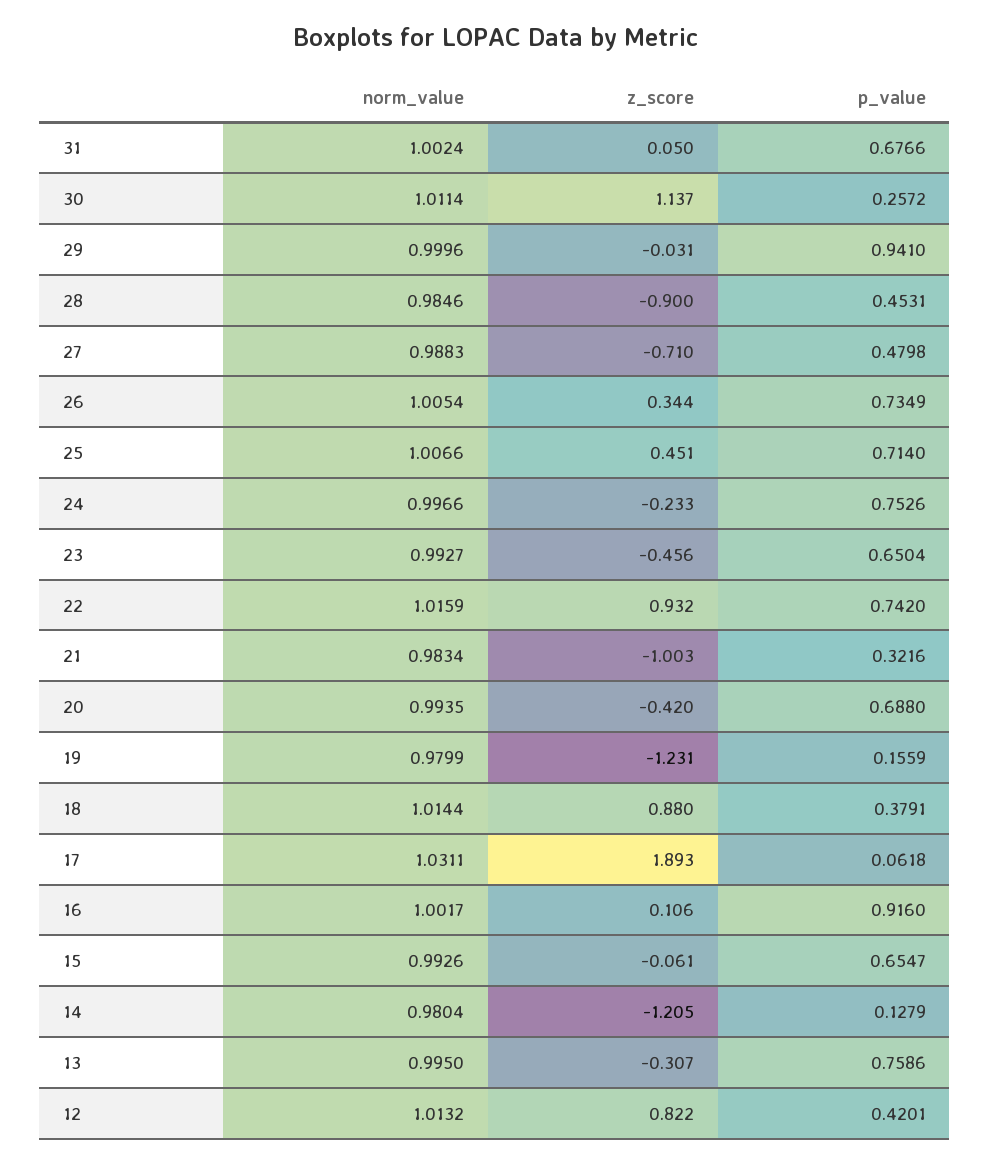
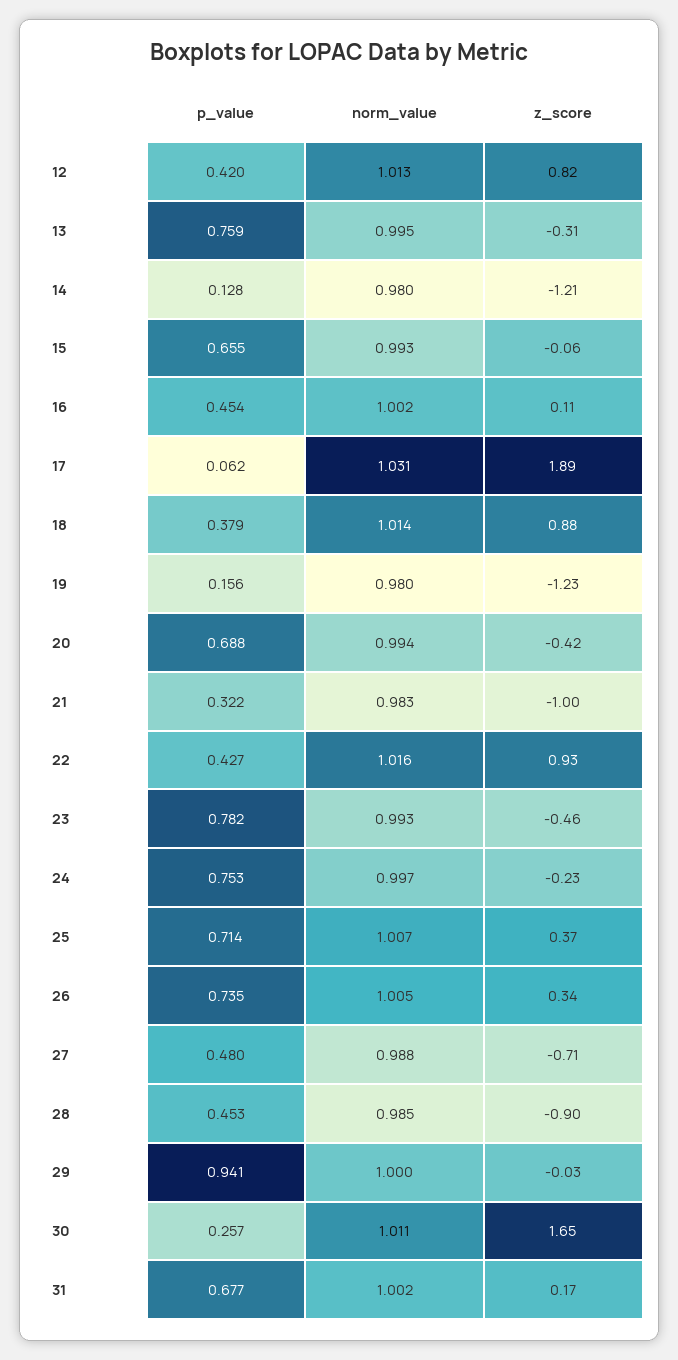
z_score, 31: 0.05 -> 0.17
z_score, 30: 1.137 -> 1.65
z_score, 25: 0.451 -> 0.37
p_value, 23: 0.6504 -> 0.782
p_value, 22: 0.742 -> 0.427
p_value, 16: 0.916 -> 0.454

